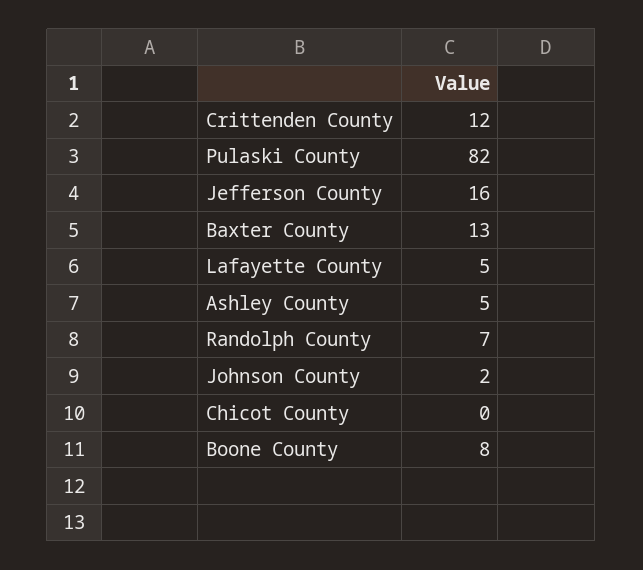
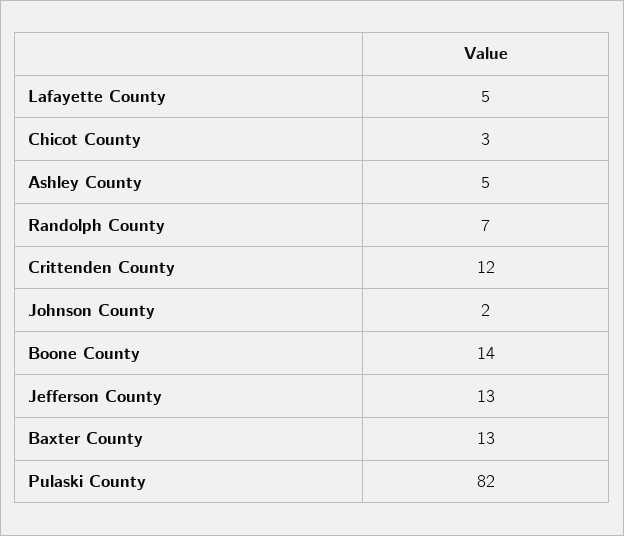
Jefferson County: 16 -> 13
Chicot County: 0 -> 3
Boone County: 8 -> 14

